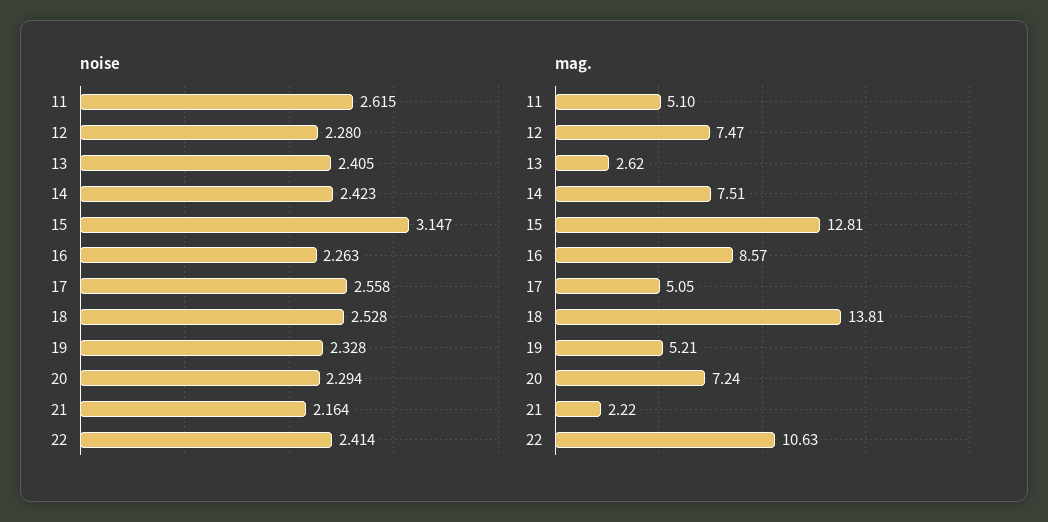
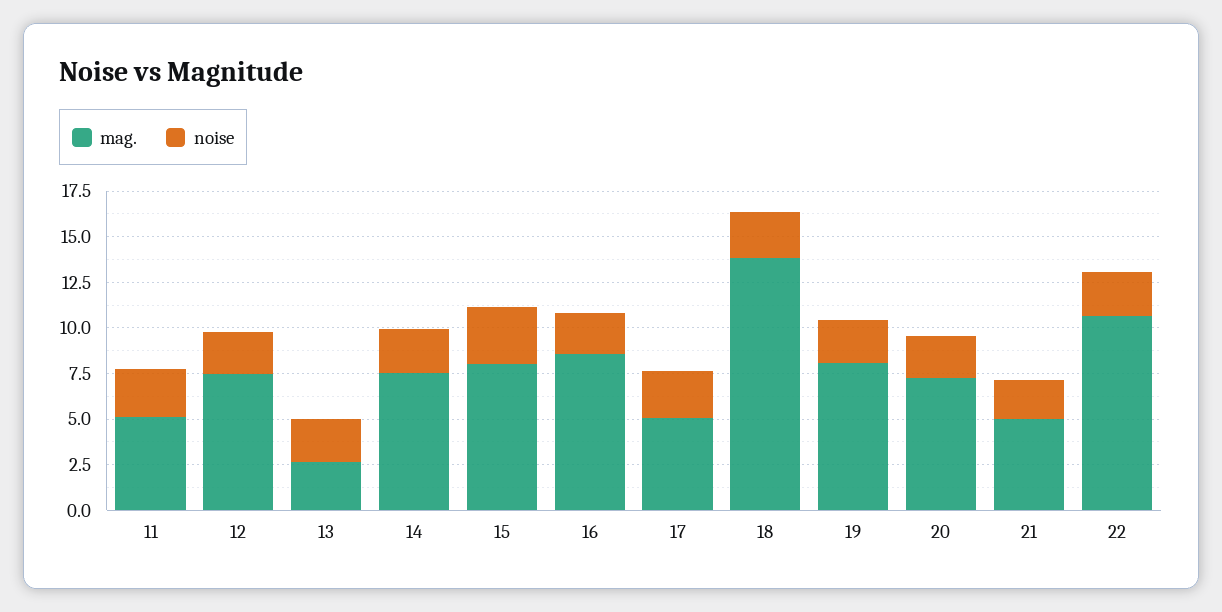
mag., 15: 12.81 -> 8
mag., 19: 5.21 -> 8
mag., 21: 2.22 -> 5

